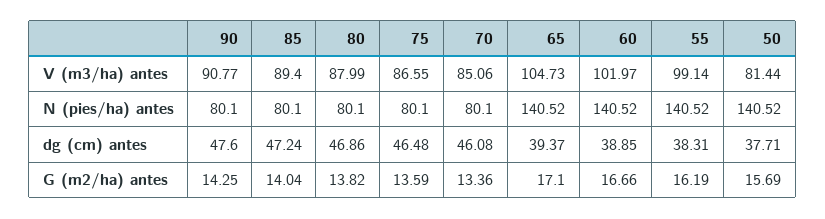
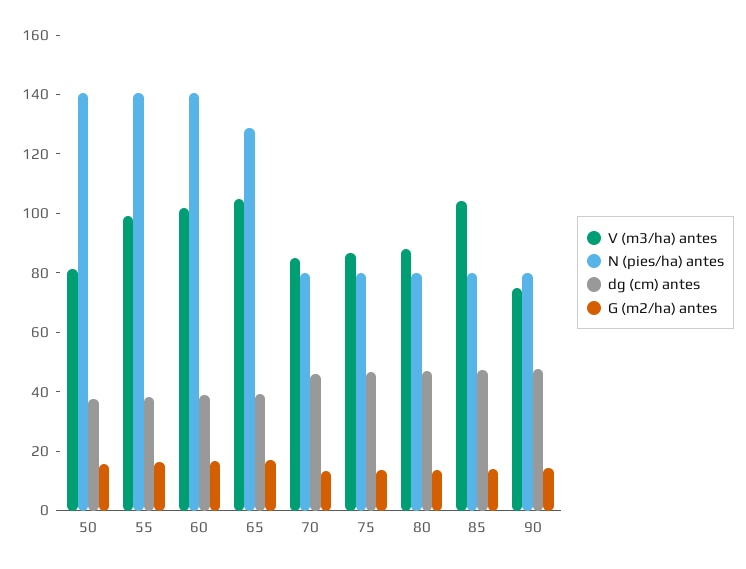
V (m3/ha) antes, 90: 90.77 -> 75
V (m3/ha) antes, 85: 89.4 -> 105
N (pies/ha) antes, 65: 140.52 -> 130

